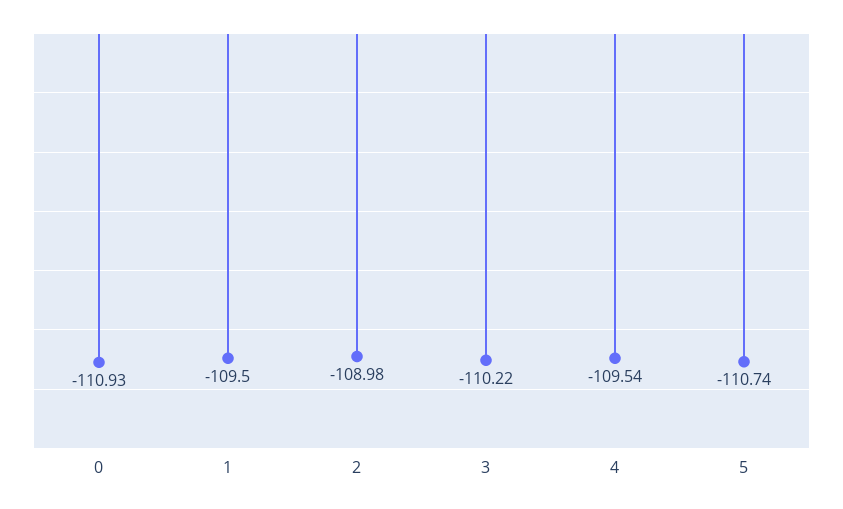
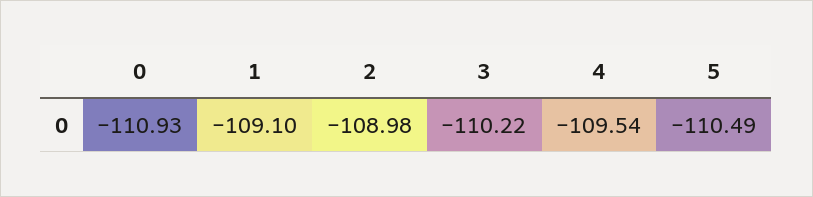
1: -109.5 -> -109.1
5: -110.74 -> -110.49

